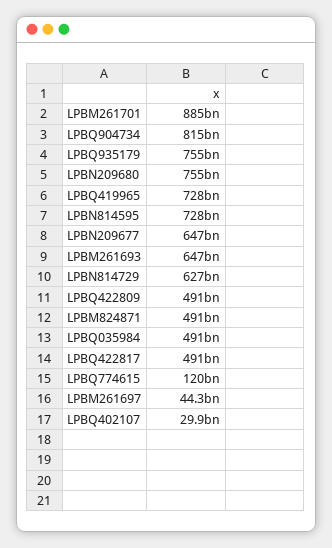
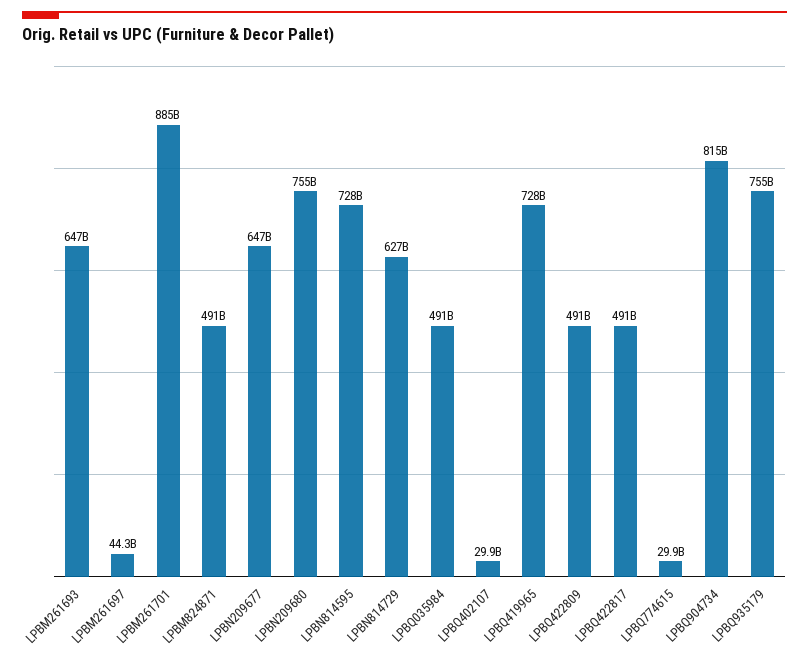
LPBQ774615: 120000000000 -> 29900000000

